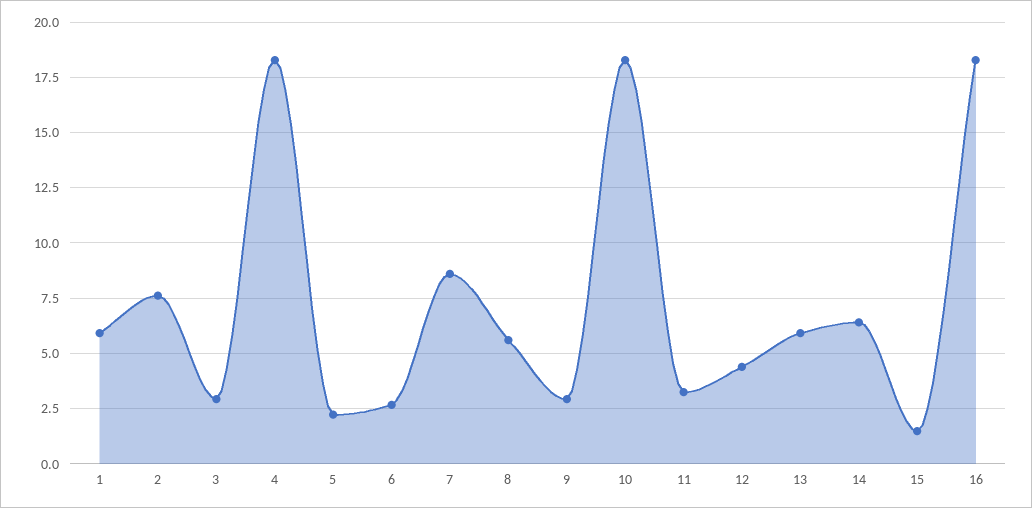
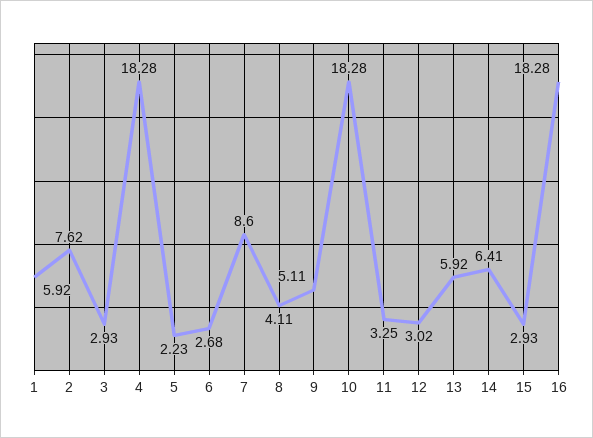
8: 5.5 -> 4.11
9: 3 -> 5.11
12: 4.5 -> 3.02
15: 1.5 -> 2.93

